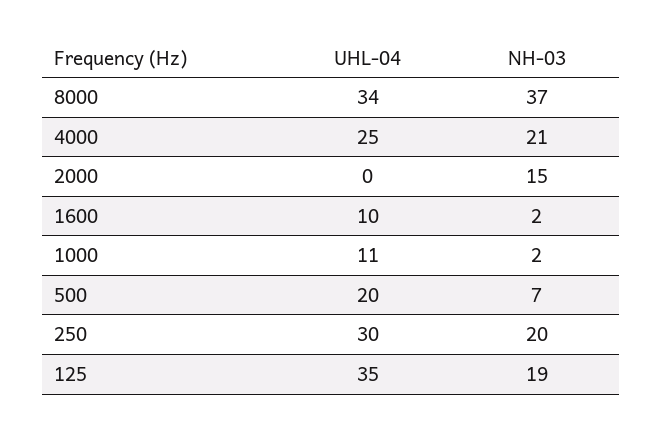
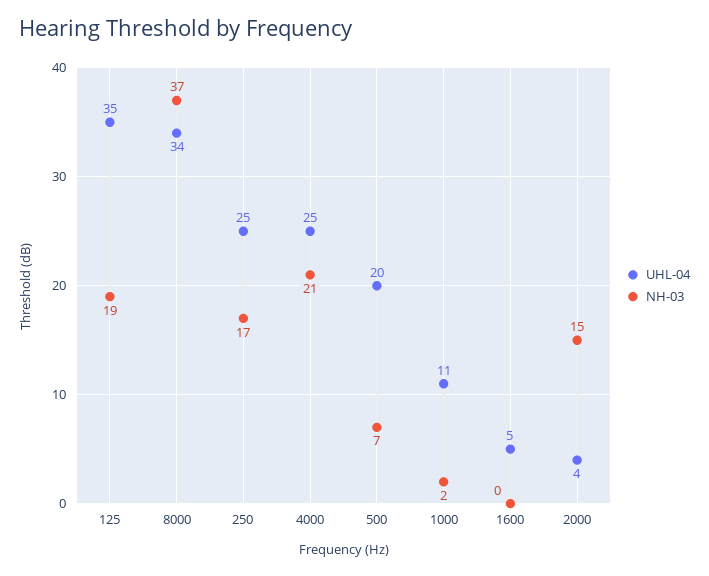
UHL-04, 2000: 0 -> 4
UHL-04, 1600: 10 -> 5
NH-03, 1600: 2 -> 0
UHL-04, 250: 30 -> 25
NH-03, 250: 20 -> 17

